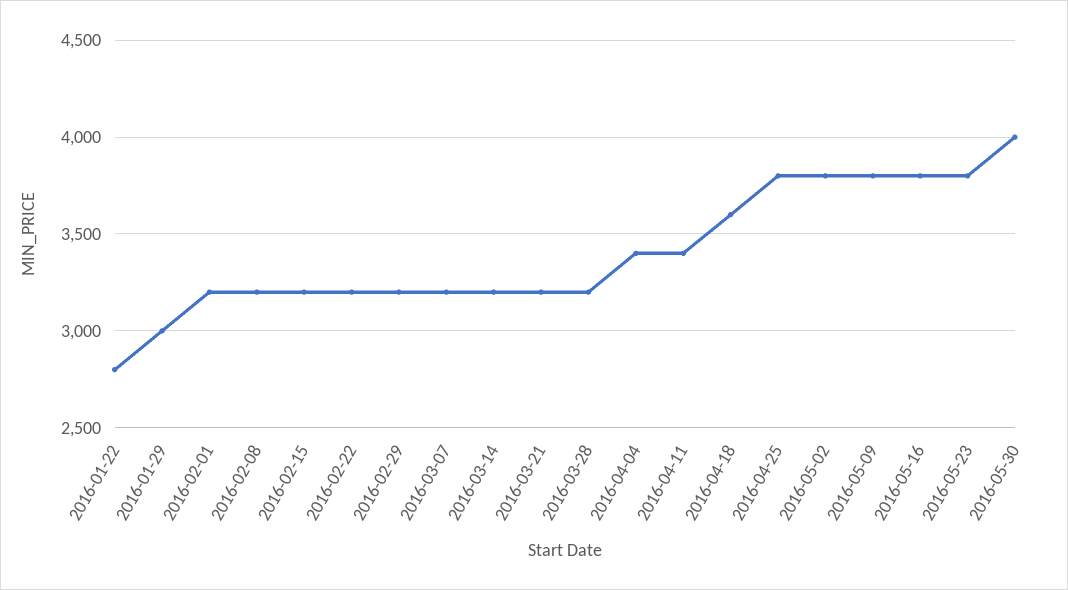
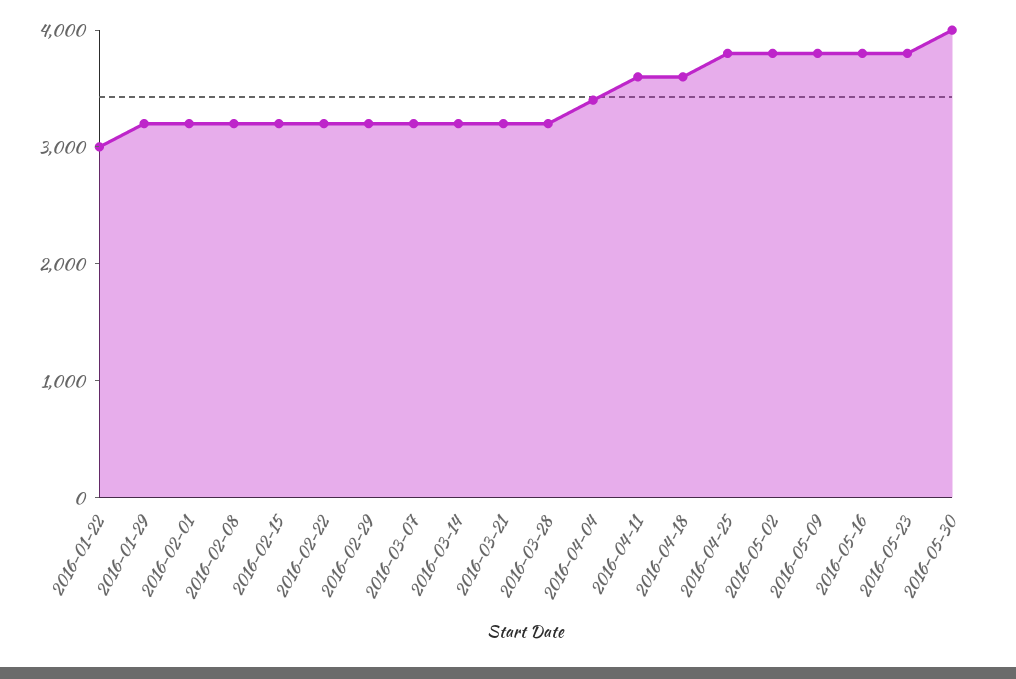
2016-01-22: 2800 -> 3000
2016-01-29: 3000 -> 3200
2016-04-11: 3400 -> 3600

